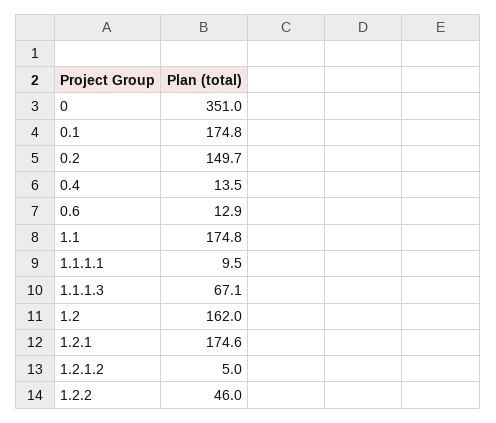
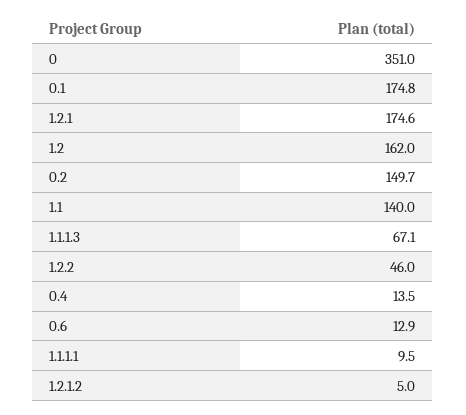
1.1: 174.8 -> 140

